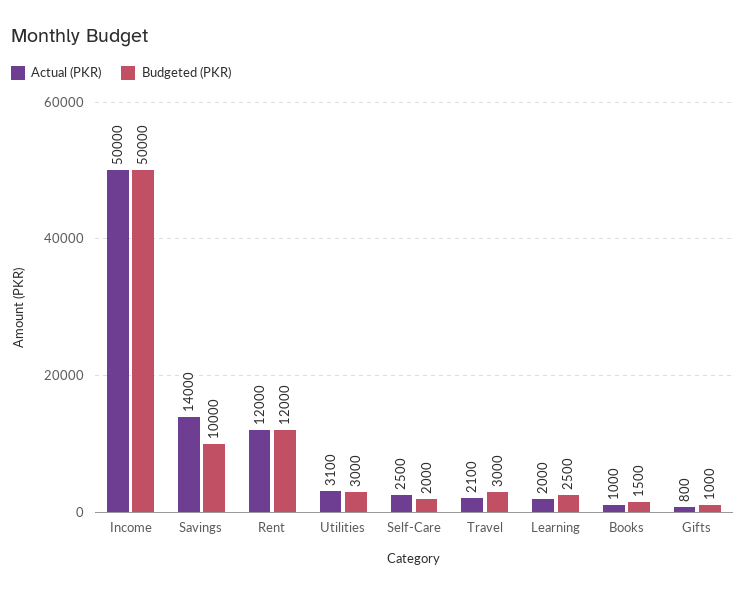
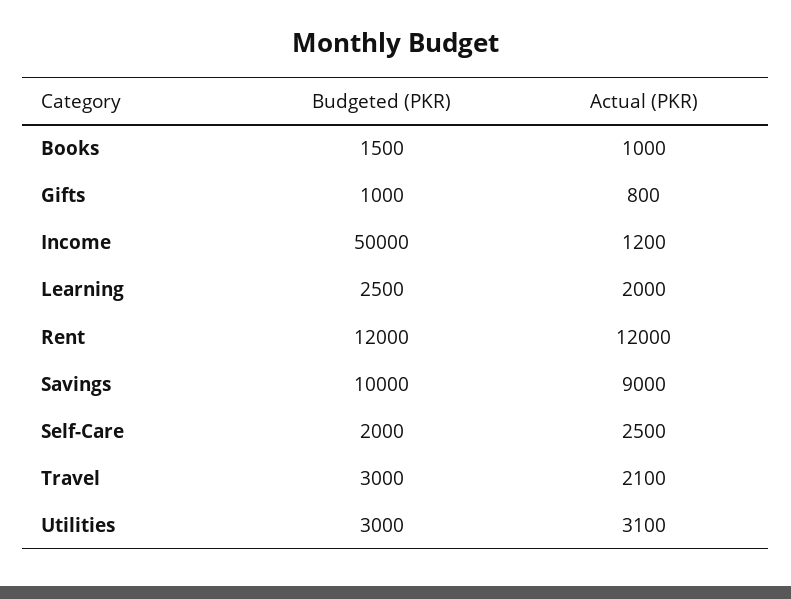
Actual (PKR), Income: 50000 -> 1200
Actual (PKR), Savings: 14000 -> 9000

